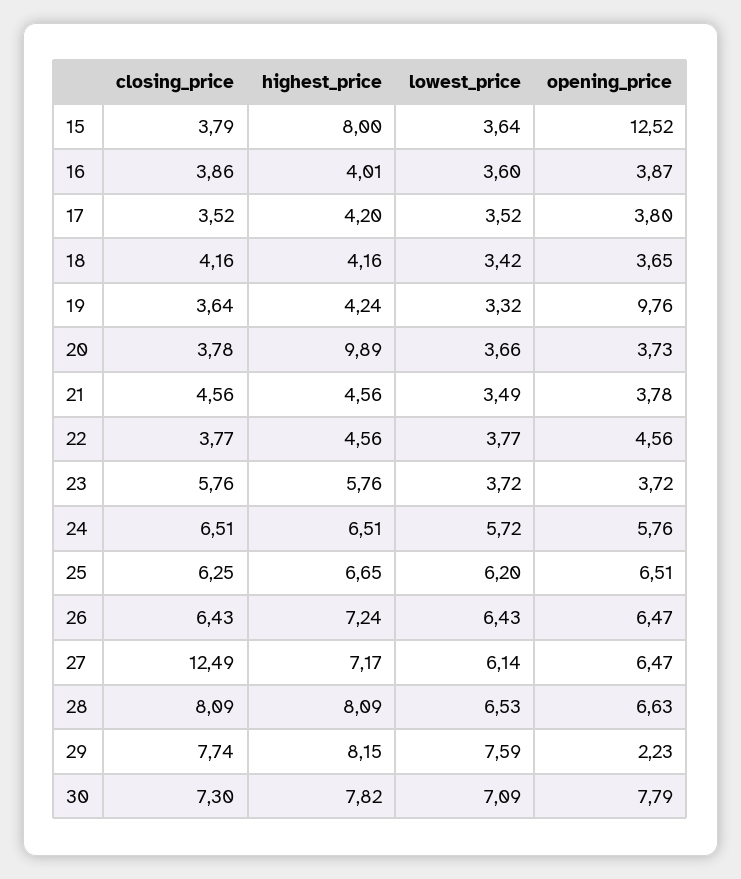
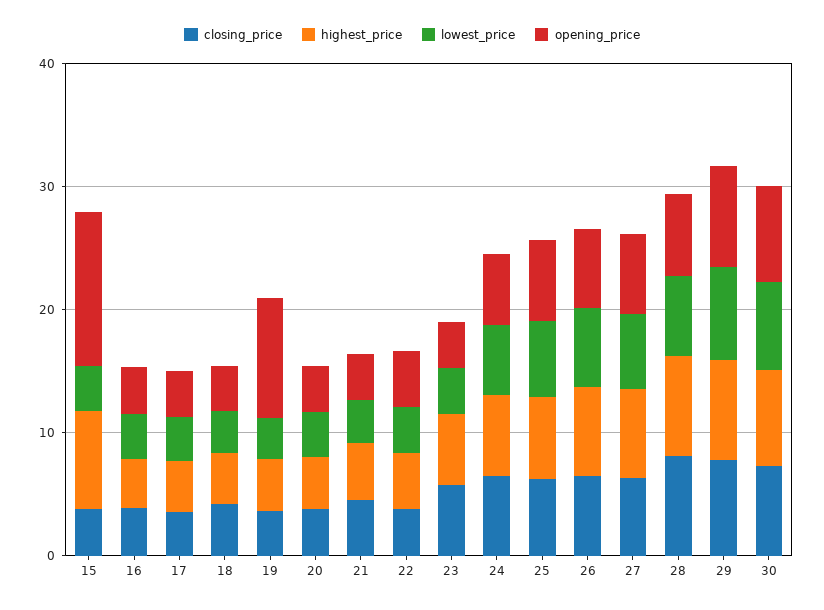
highest_price, 20: 9.89 -> 4
closing_price, 27: 12.49 -> 6
opening_price, 29: 2.23 -> 8

